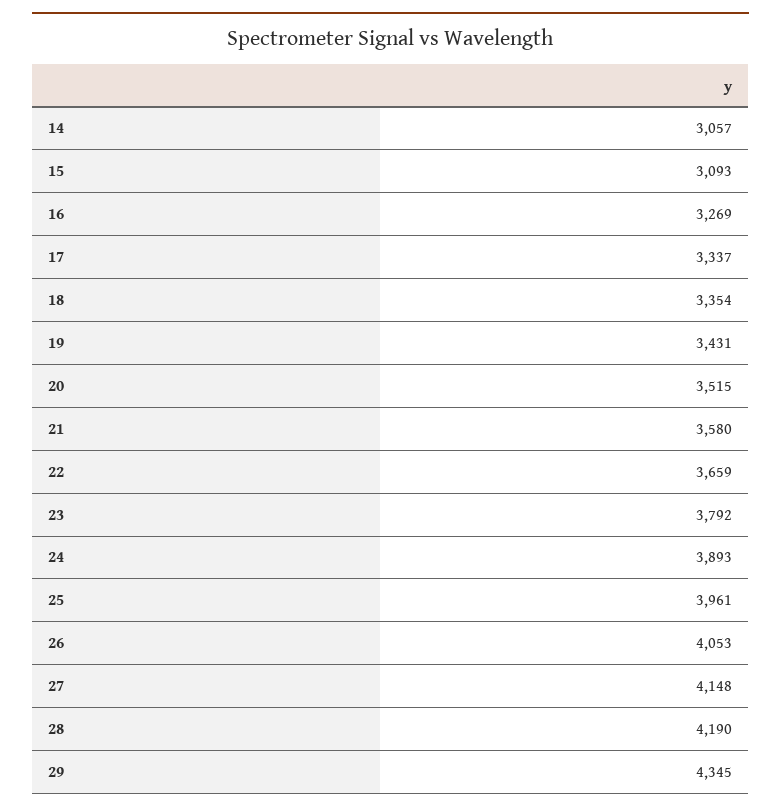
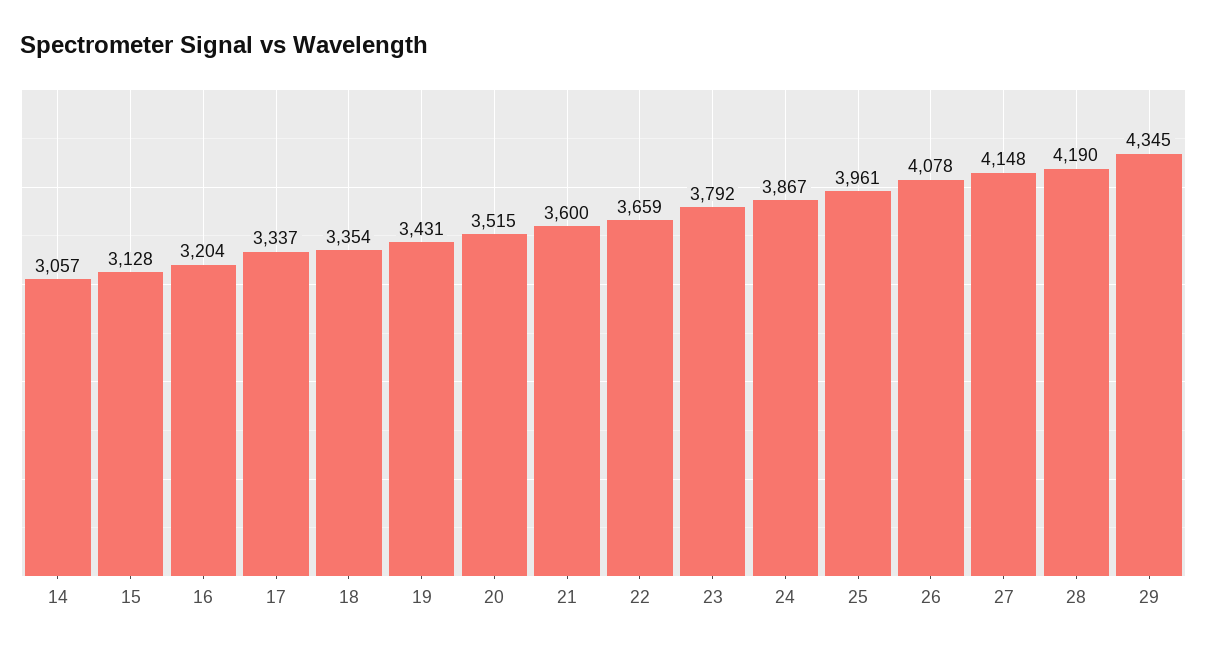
15: 3093 -> 3128
16: 3269 -> 3204
21: 3580 -> 3600
24: 3893 -> 3867
26: 4053 -> 4078

